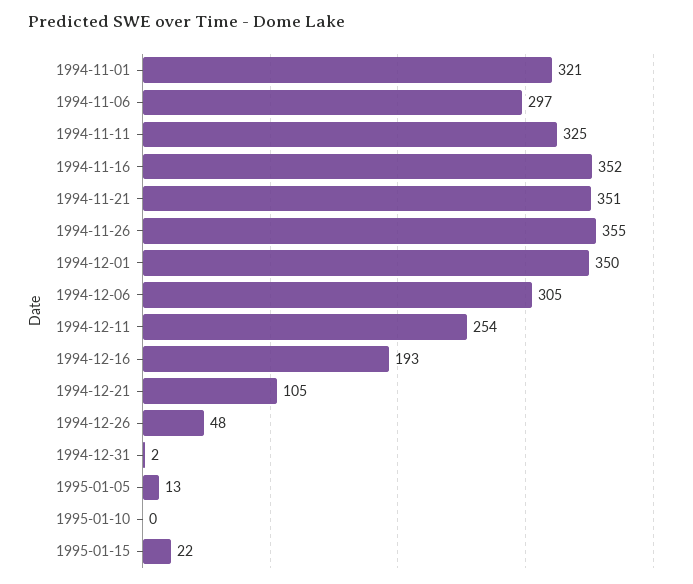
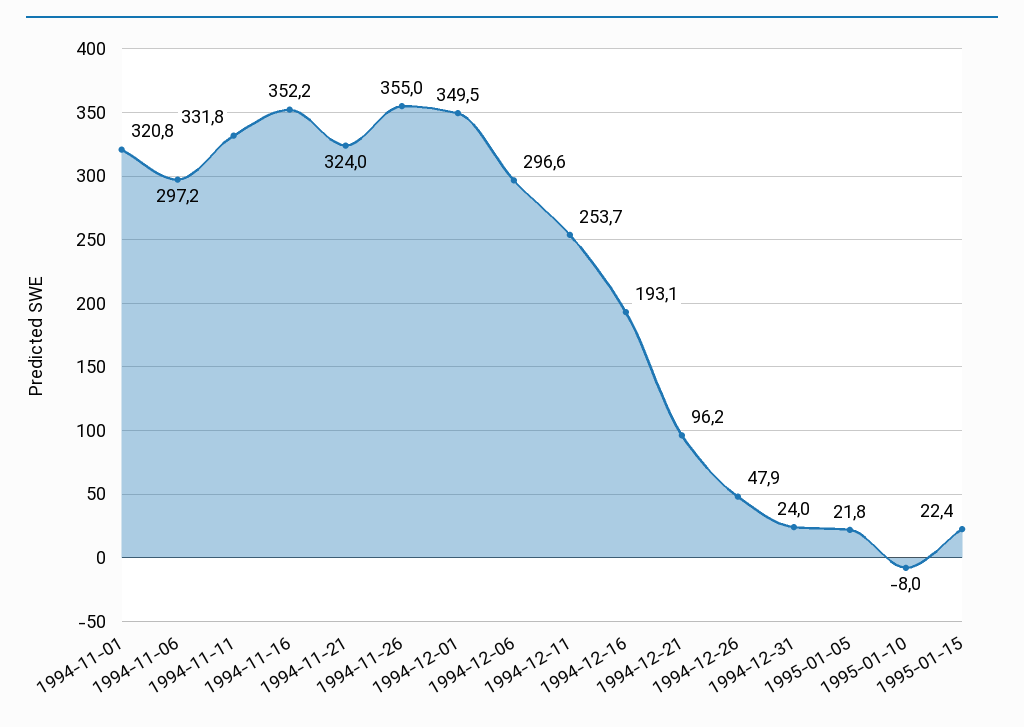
1994-11-11: 325 -> 331.8
1994-11-21: 351 -> 324
1994-12-06: 305 -> 296.6
1994-12-21: 105 -> 96.2
1994-12-31: 2 -> 24
1995-01-05: 13 -> 21.8
1995-01-10: 0 -> -8

